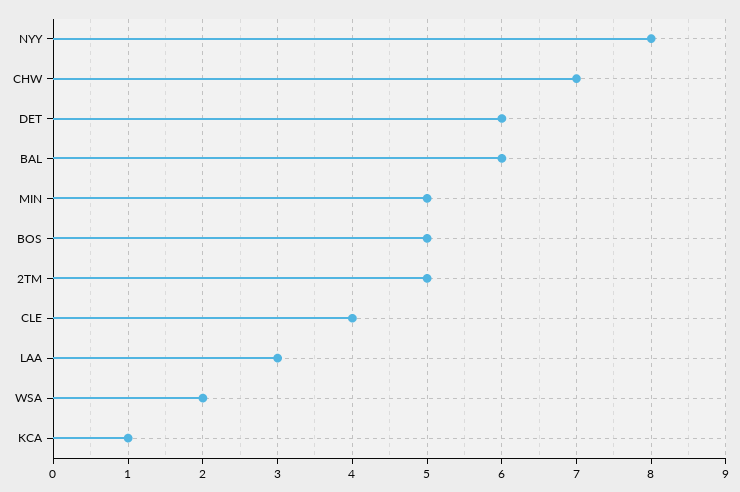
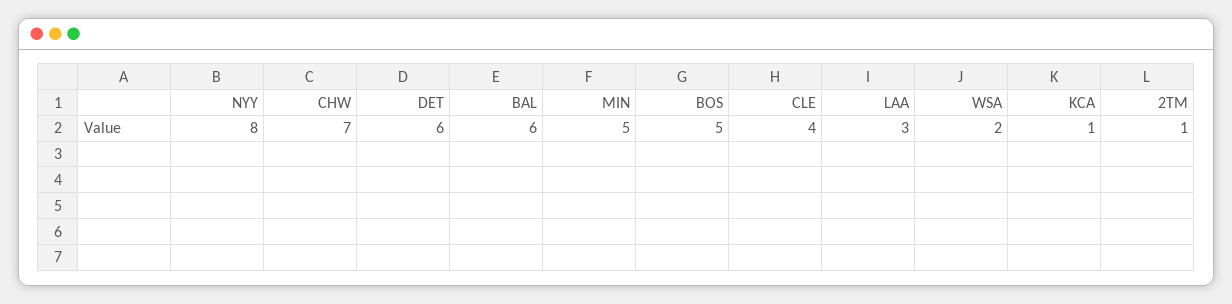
2TM: 5 -> 1

